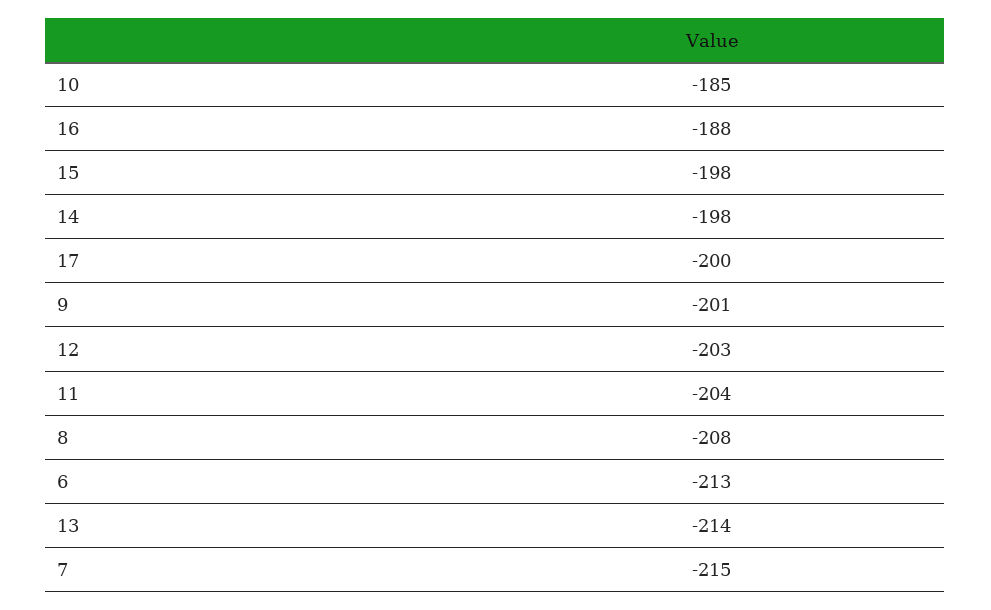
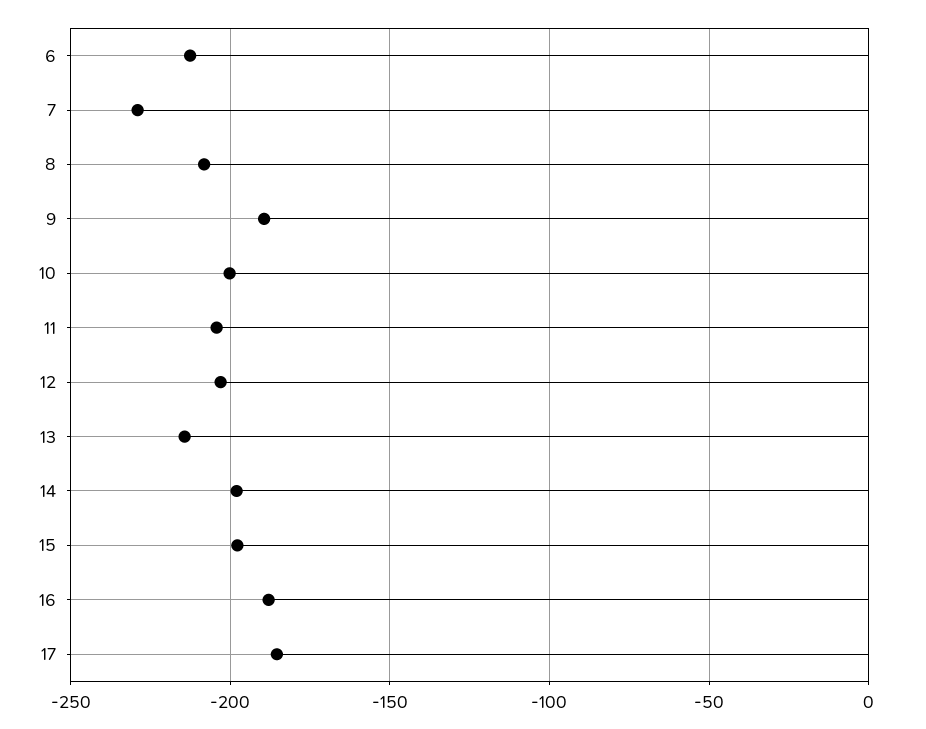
10: -185 -> -200
17: -200 -> -185
9: -201 -> -190
7: -215 -> -230

